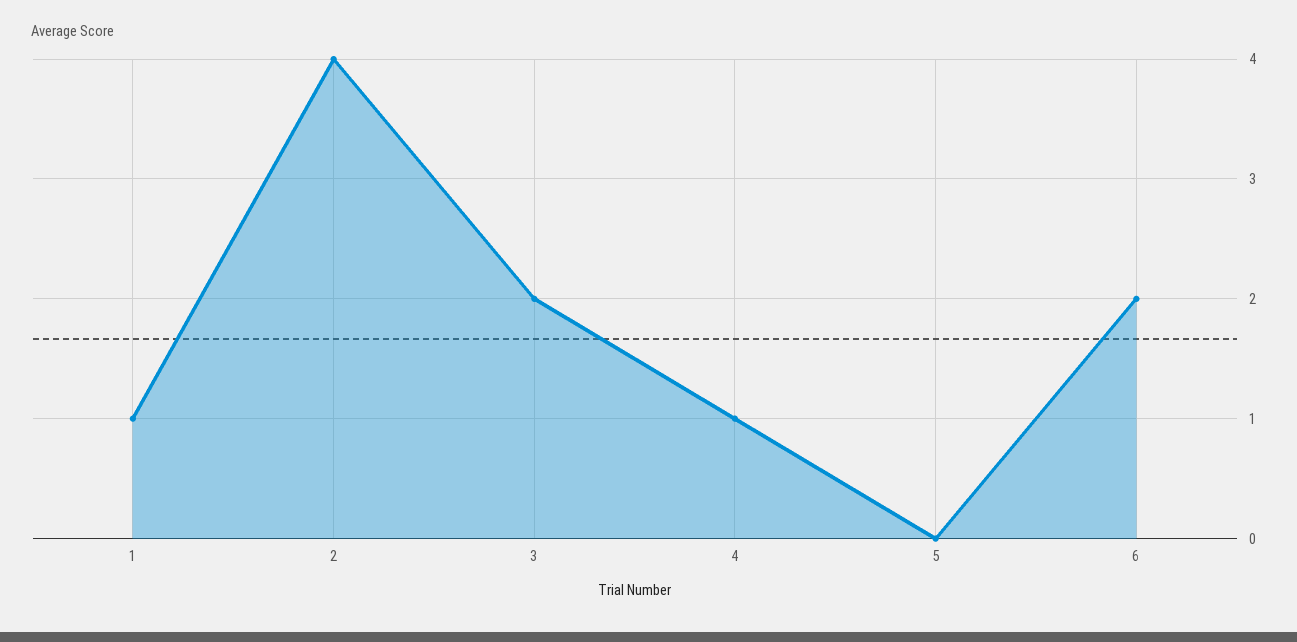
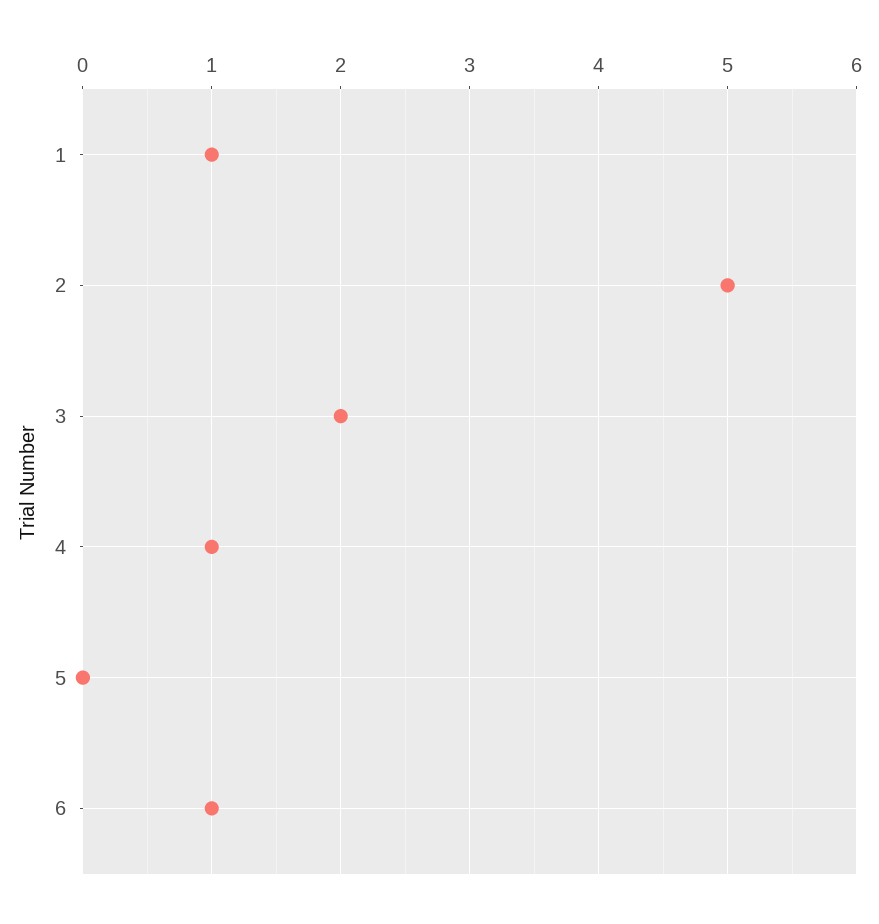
2: 4 -> 5
6: 2 -> 1

